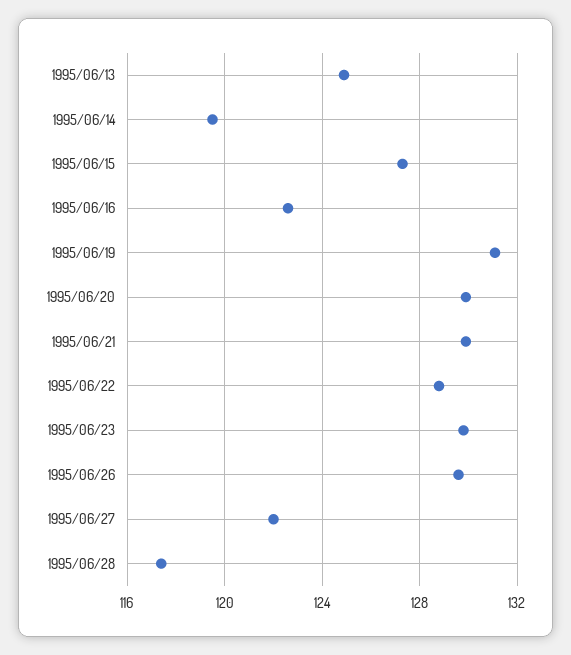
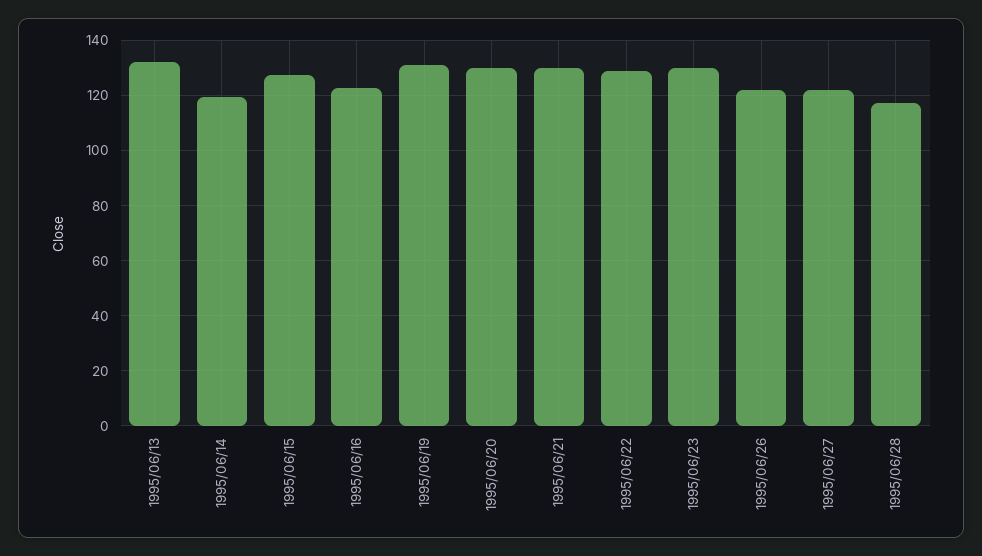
1995/06/13: 125 -> 132.5
1995/06/26: 129.5 -> 122.5

